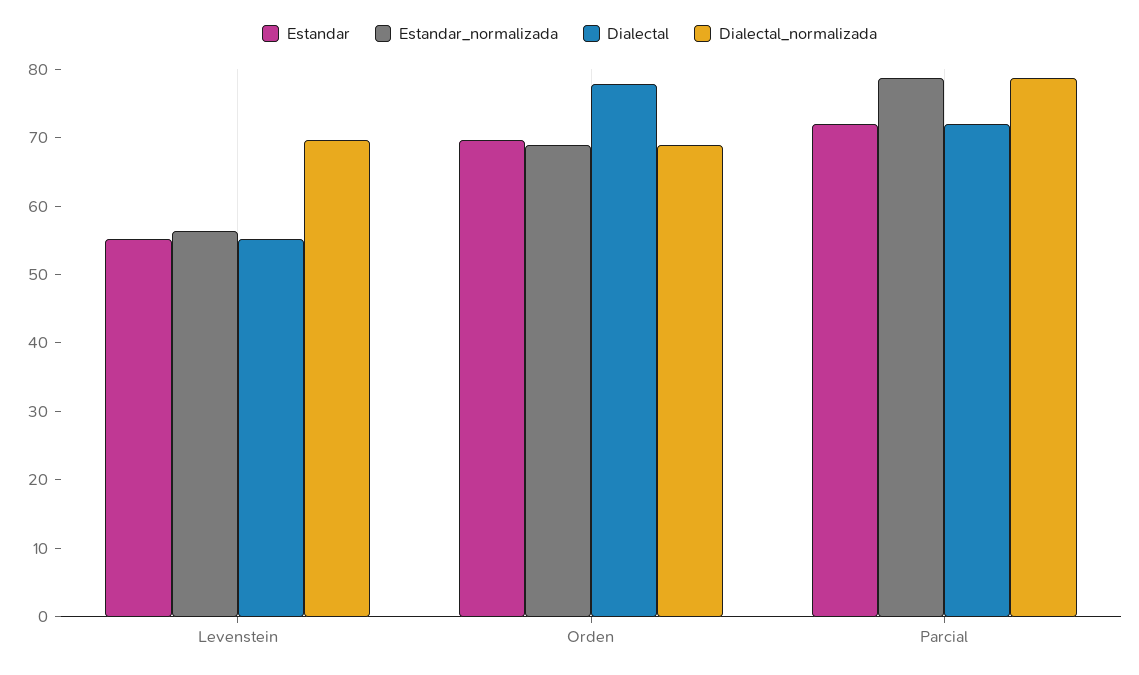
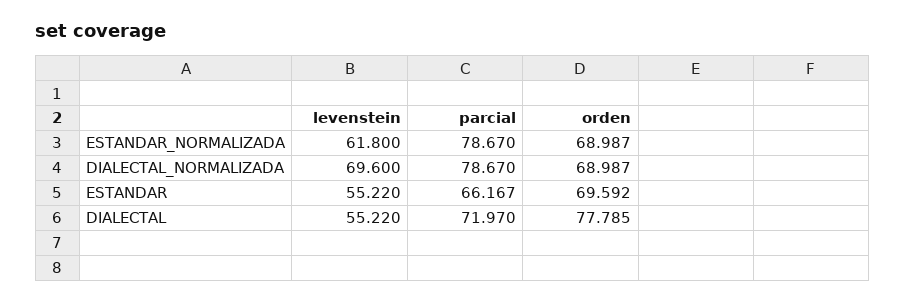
Estandar_normalizada, Levenstein: 56 -> 61.8
Estandar, Parcial: 72 -> 66.167

